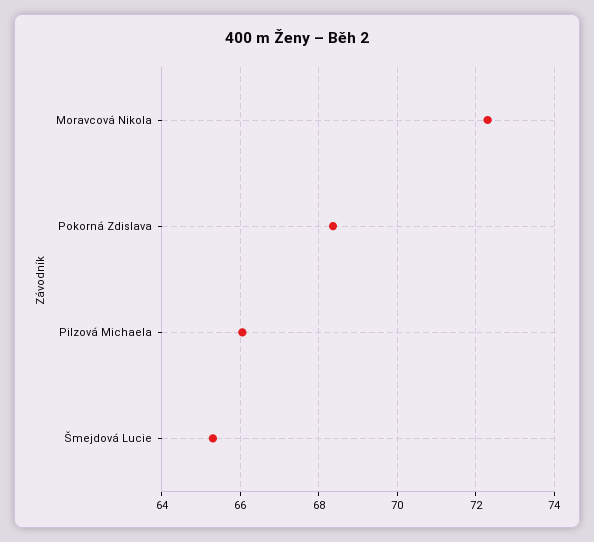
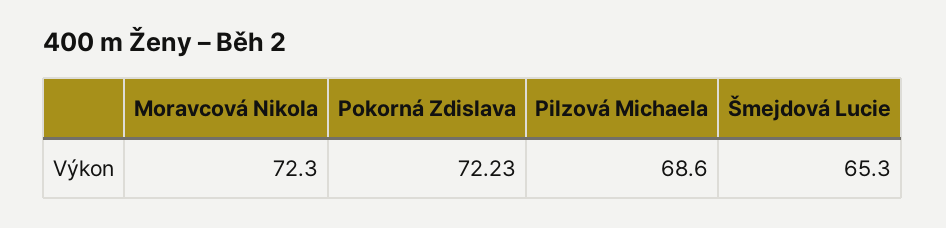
Pokorná Zdislava: 68.4 -> 72.23
Pilzová Michaela: 66 -> 68.6

